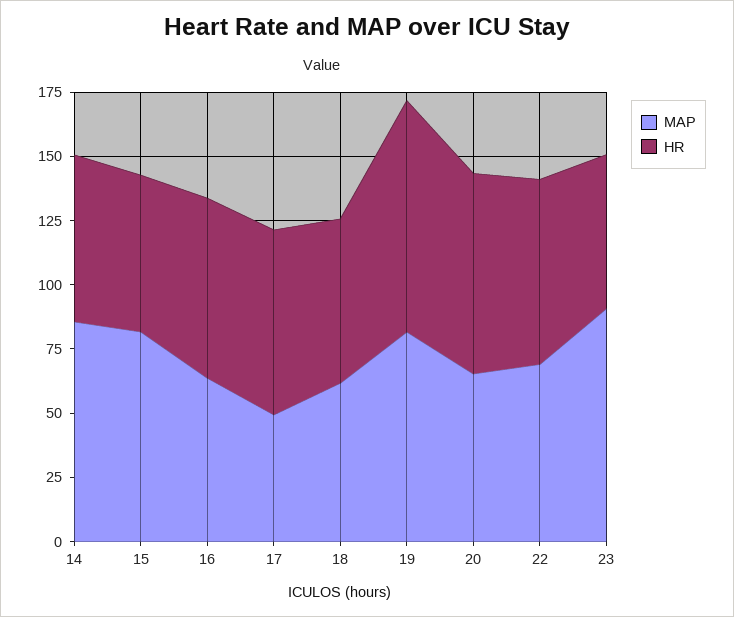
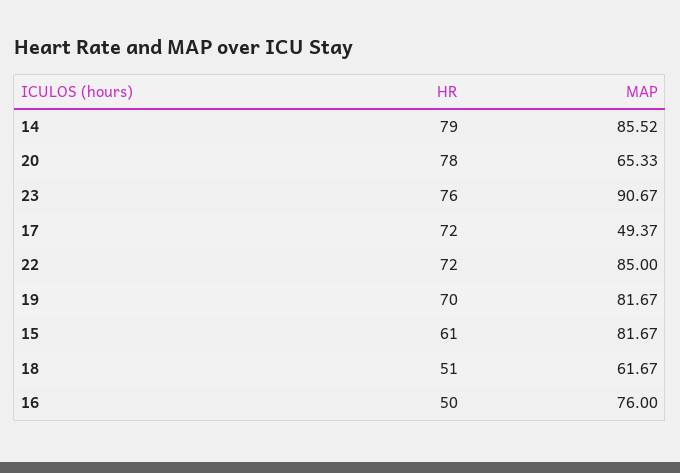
HR, 14: 65 -> 79
MAP, 16: 65 -> 76
HR, 16: 70 -> 50
HR, 18: 65 -> 51
HR, 19: 90 -> 70
MAP, 22: 70 -> 85
HR, 23: 60 -> 76

